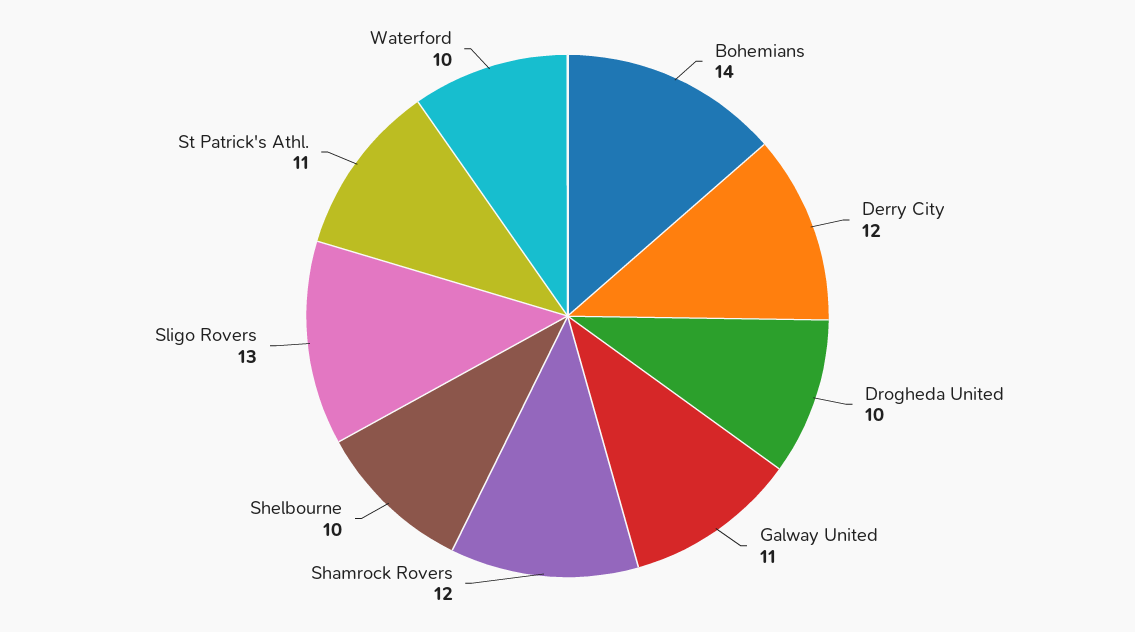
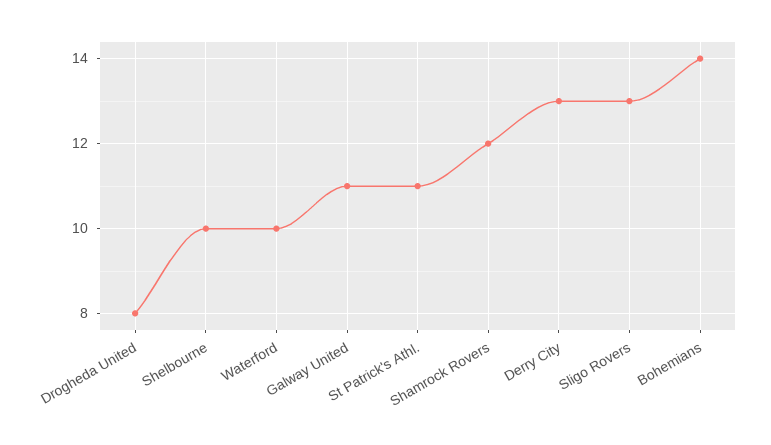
Derry City: 12 -> 13
Drogheda United: 10 -> 8

